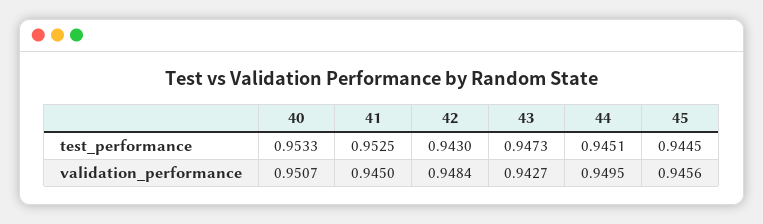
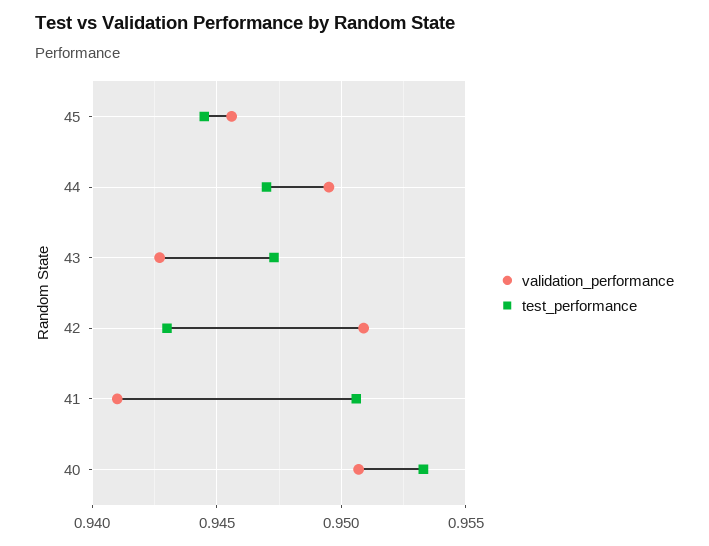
test_performance, 41: 0.9525 -> 0.9505
test_performance, 44: 0.9451 -> 0.947
validation_performance, 41: 0.945 -> 0.941
validation_performance, 42: 0.9484 -> 0.951

